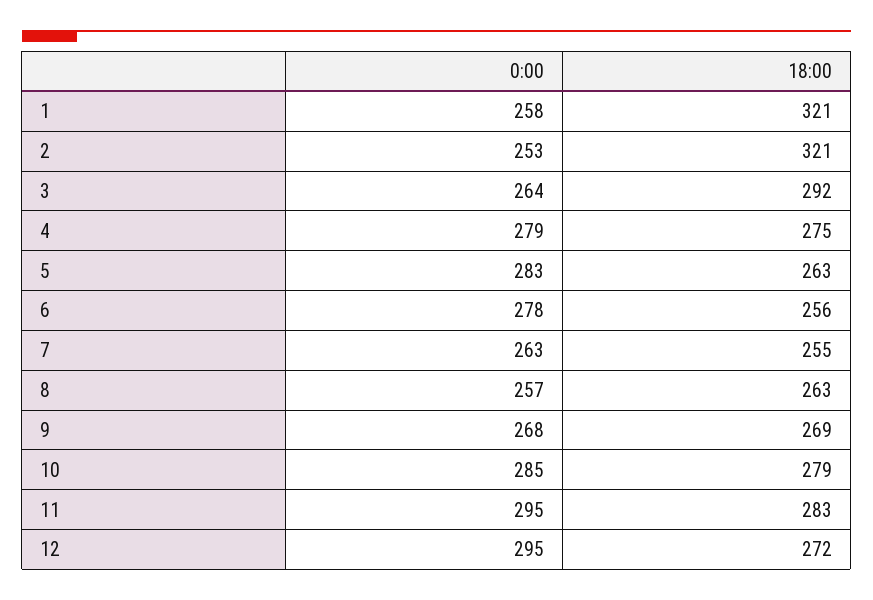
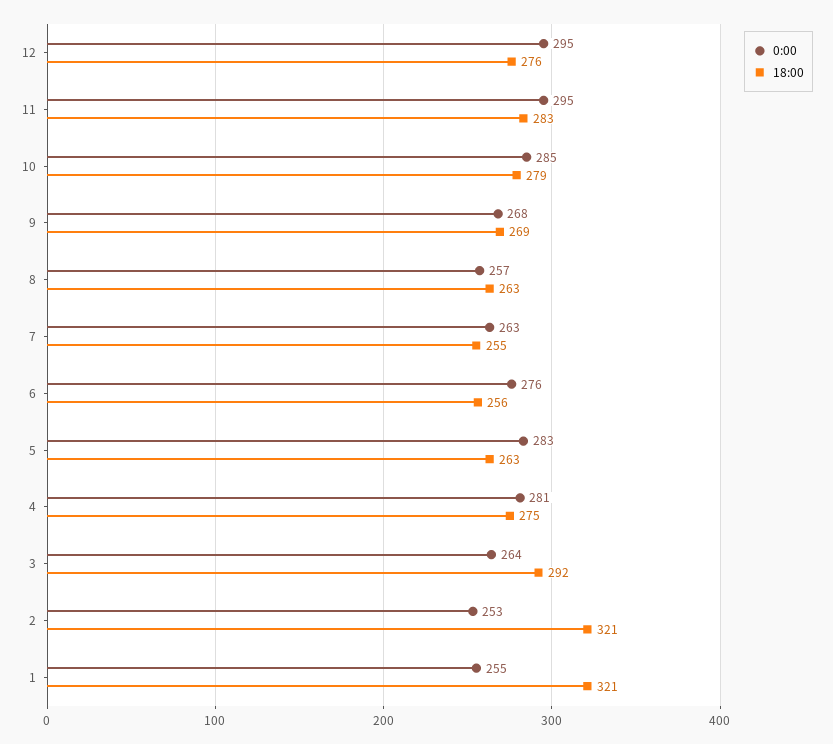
0:00, 1: 258 -> 255
0:00, 4: 279 -> 281
0:00, 6: 278 -> 276
18:00, 12: 272 -> 276

